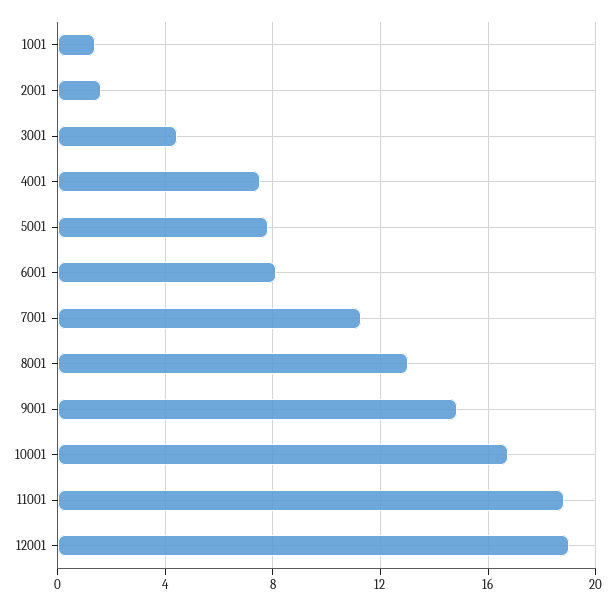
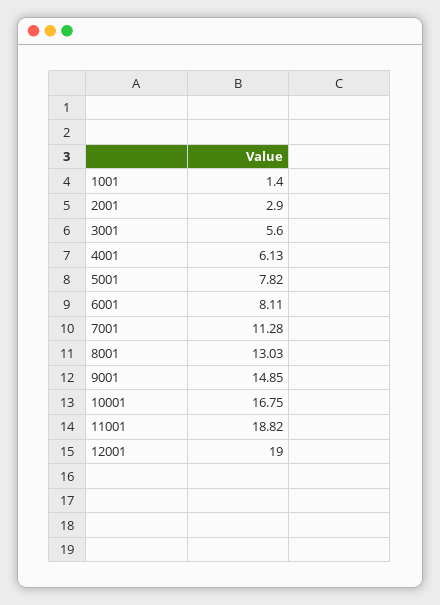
2001: 1.5 -> 2.9
3001: 4.5 -> 5.6
4001: 7.5 -> 6.13

